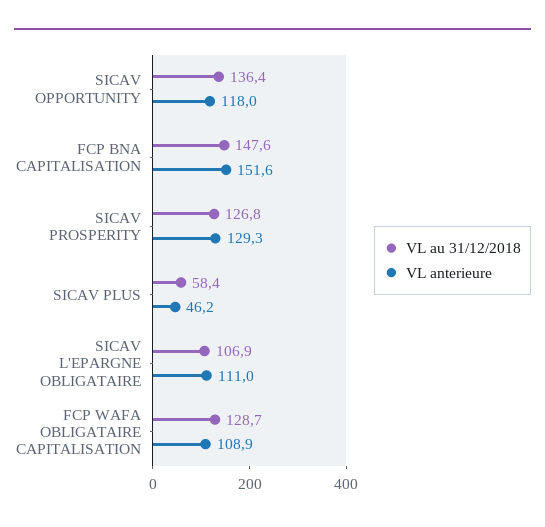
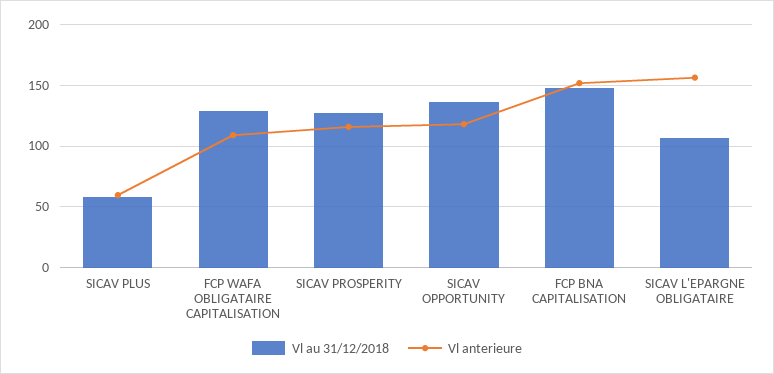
VL anterieure, SICAV PROSPERITY: 129.3 -> 115
VL anterieure, SICAV PLUS: 46.2 -> 60
VL anterieure, SICAV L'EPARGNE OBLIGATAIRE: 111 -> 155

